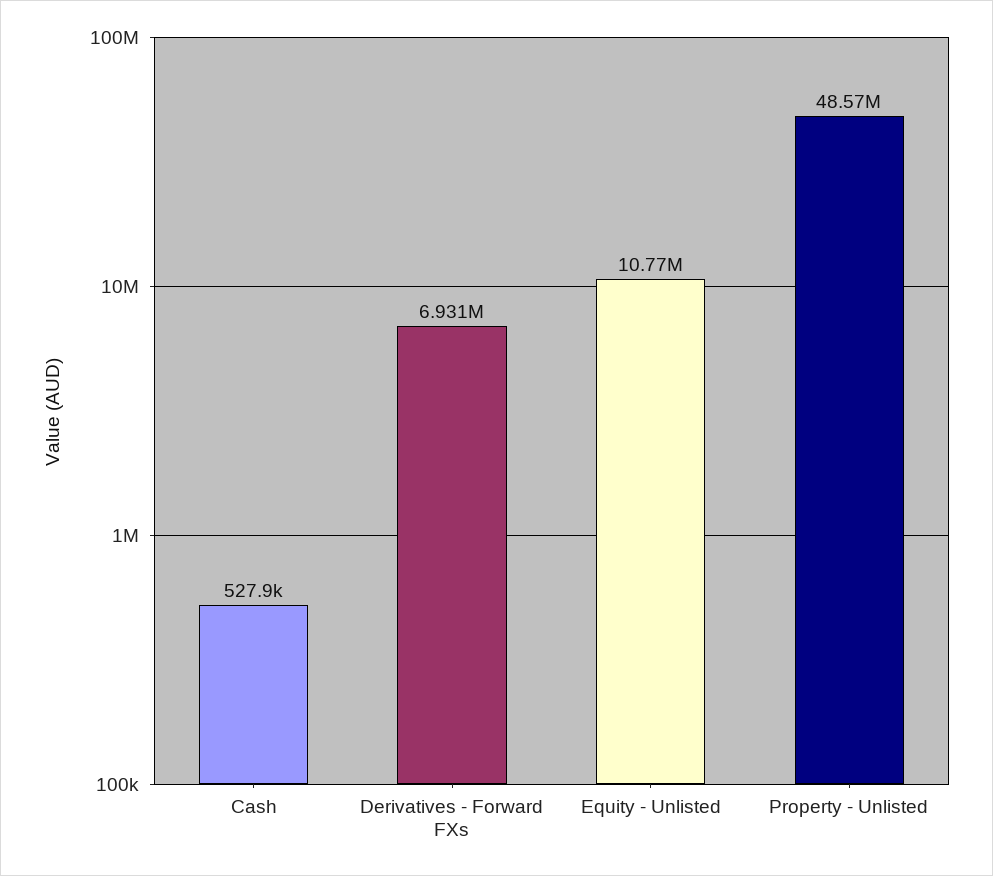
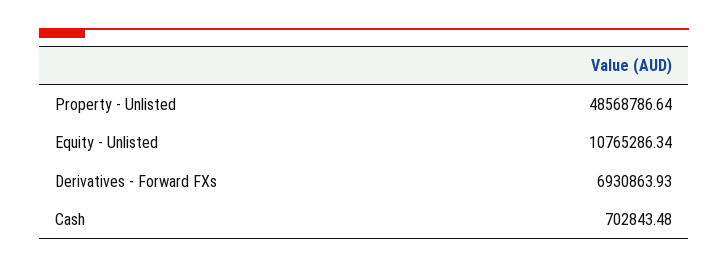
Cash: 527900 -> 702843.48

